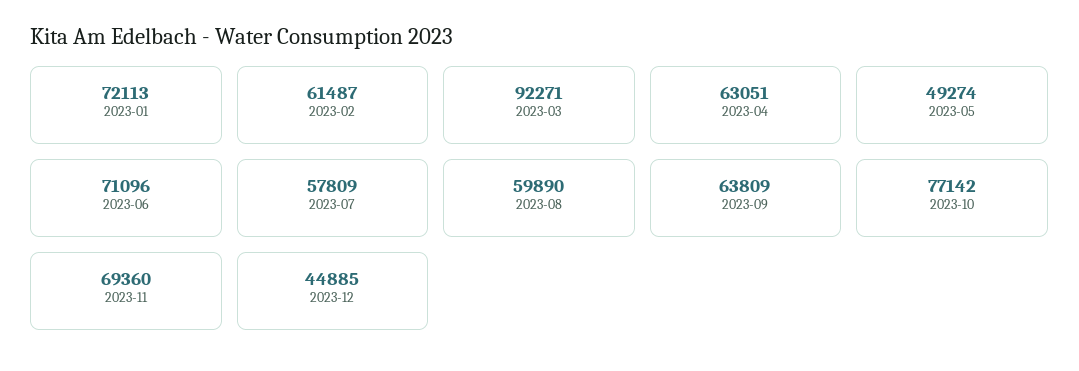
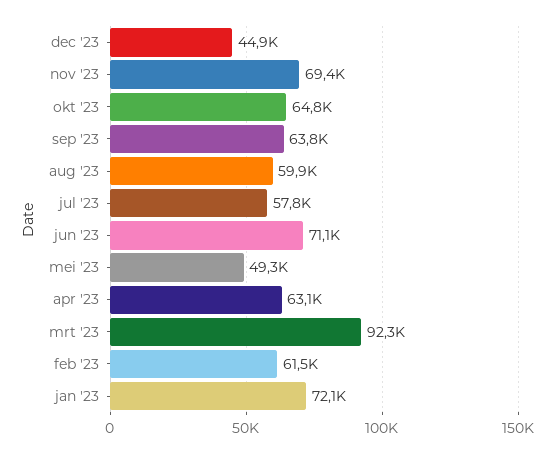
2023-10: 77142 -> 64800

